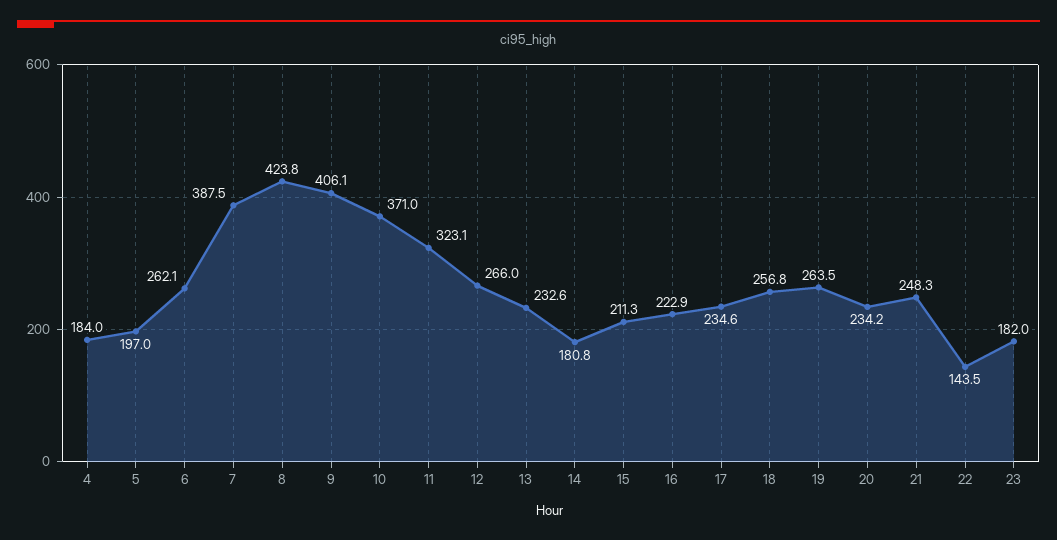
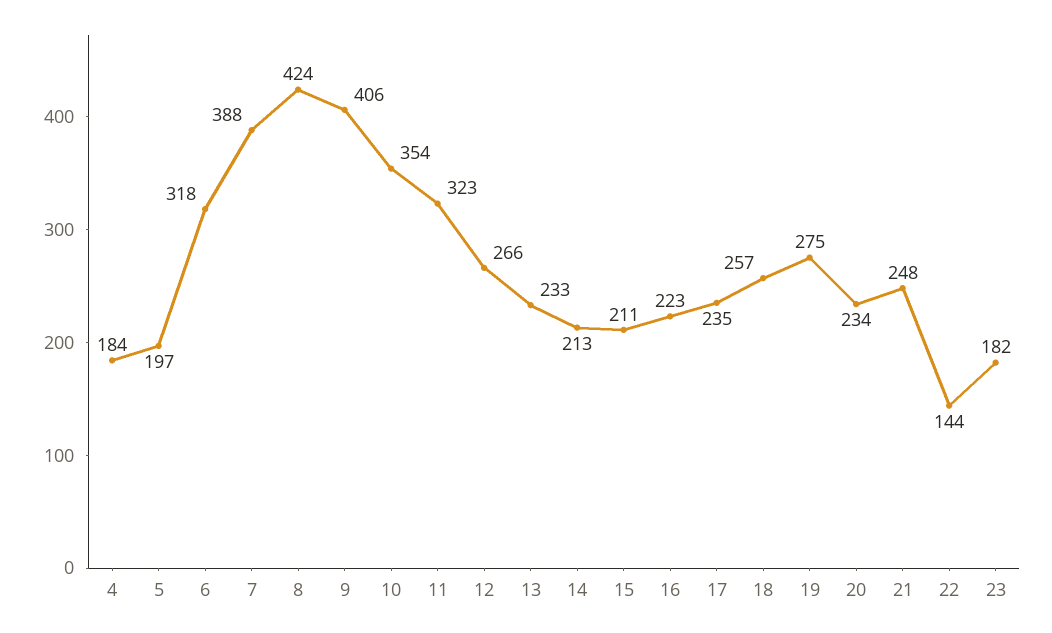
6: 262.1 -> 318
10: 371 -> 354
14: 180.8 -> 213
19: 263.5 -> 275

